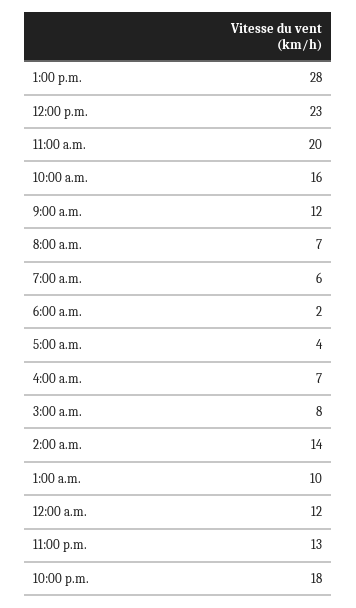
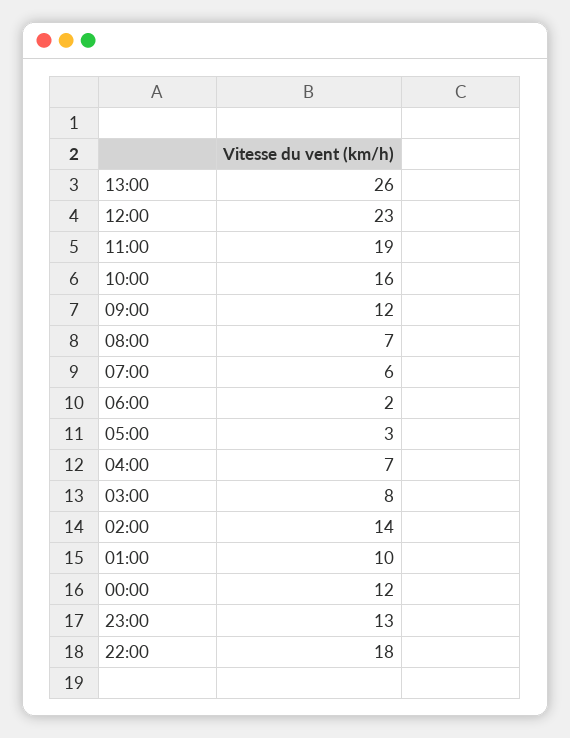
1:00 p.m.: 28 -> 26
11:00 a.m.: 20 -> 19
5:00 a.m.: 4 -> 3

